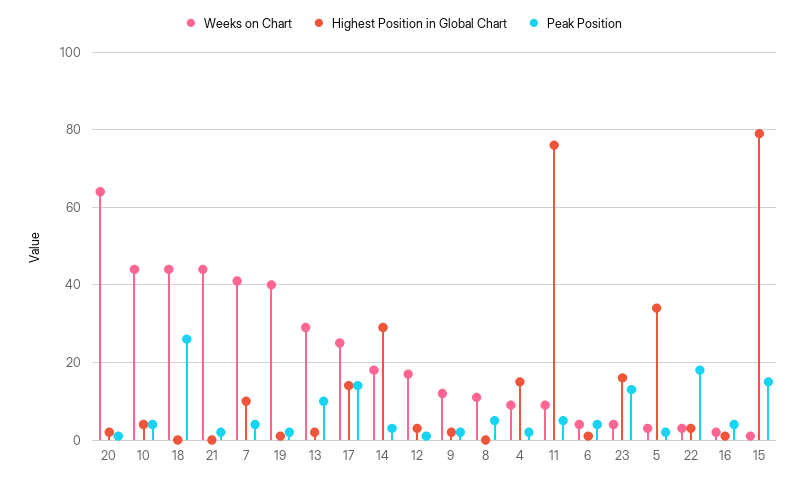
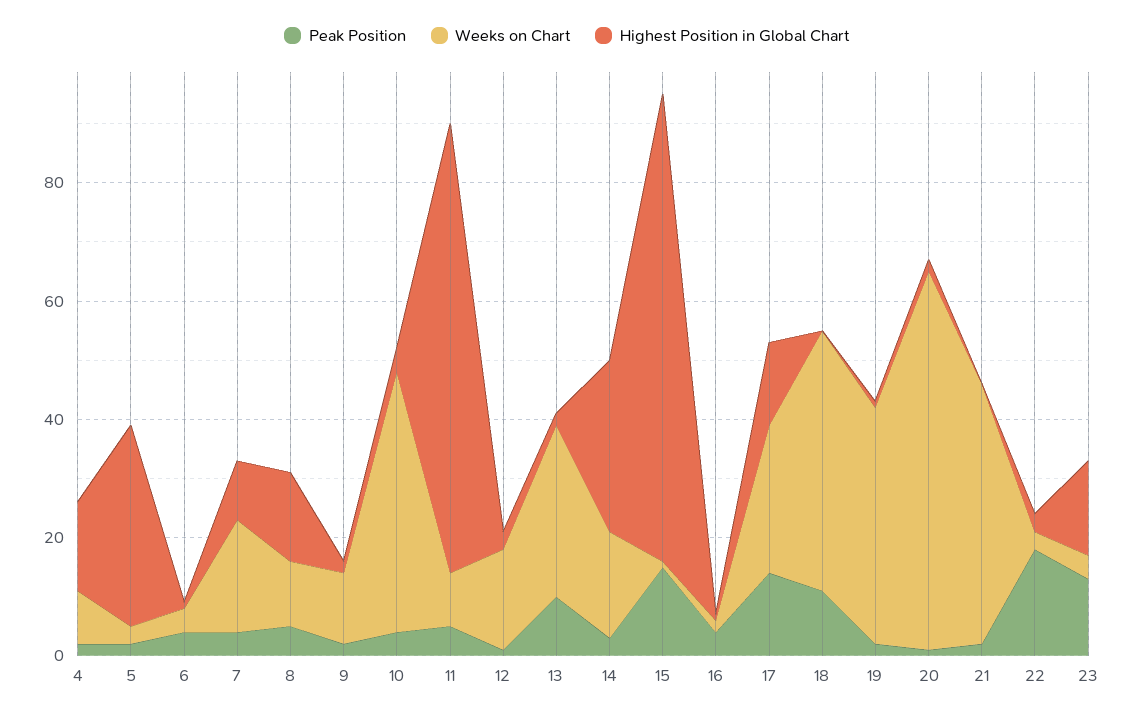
Peak Position, 18: 25 -> 10
Weeks on Chart, 7: 40 -> 20
Highest Position in Global Chart, 8: 0 -> 15

